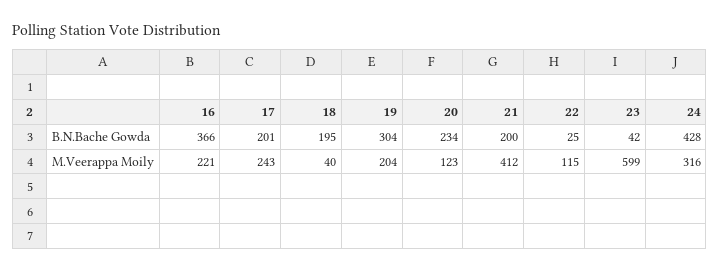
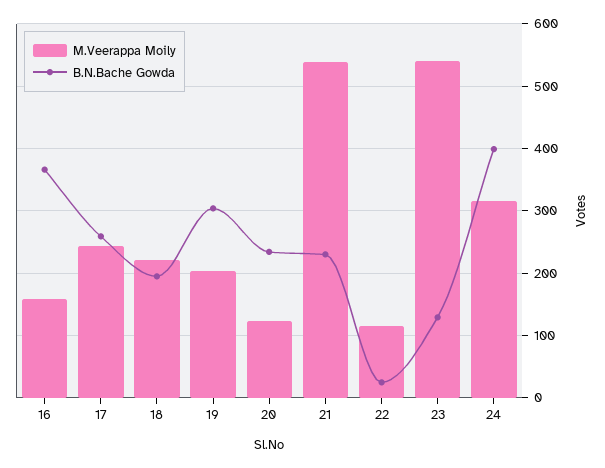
B.N.Bache Gowda, 17: 201 -> 260
B.N.Bache Gowda, 21: 200 -> 230
B.N.Bache Gowda, 23: 42 -> 130
B.N.Bache Gowda, 24: 428 -> 400
M.Veerappa Moily, 16: 221 -> 160
M.Veerappa Moily, 18: 40 -> 220
M.Veerappa Moily, 21: 412 -> 540
M.Veerappa Moily, 23: 599 -> 540

